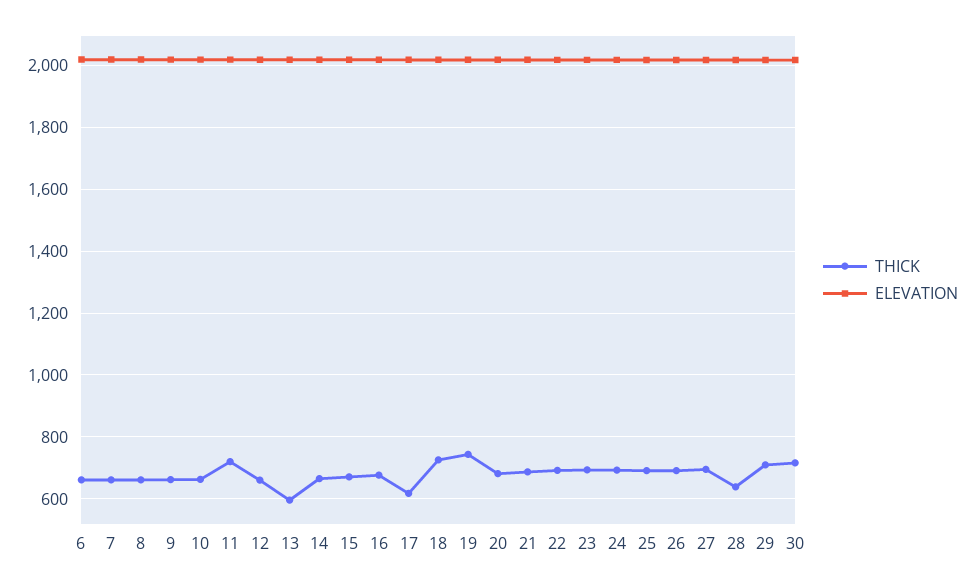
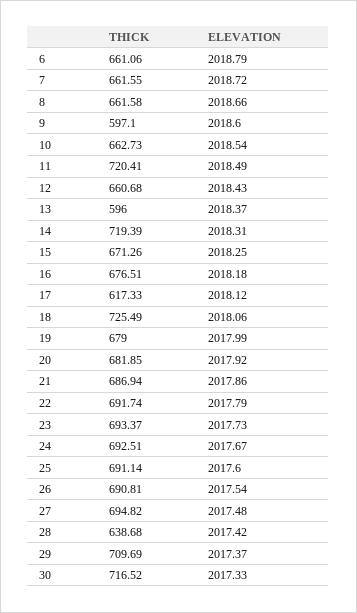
THICK, 9: 660 -> 597.1
THICK, 14: 660 -> 719.39
THICK, 19: 740 -> 679

